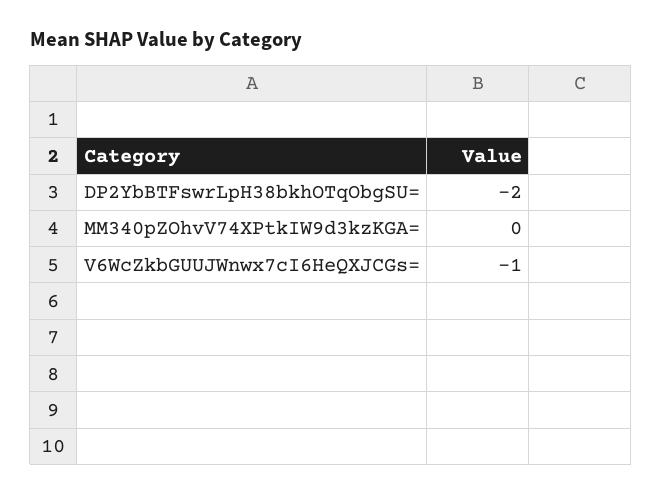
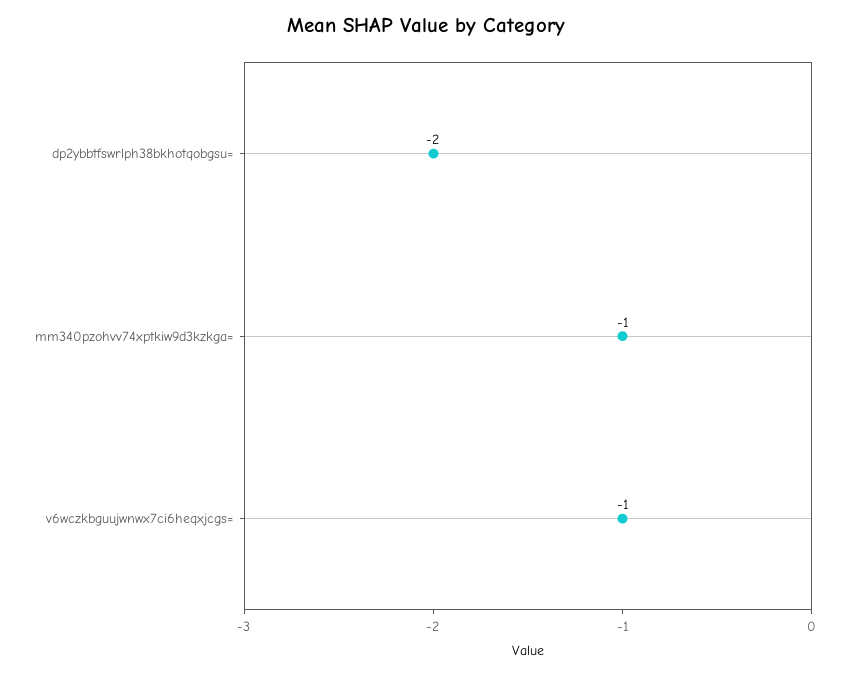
MM340pZOhvV74XPtkIW9d3kzKGA=: 0 -> -1

